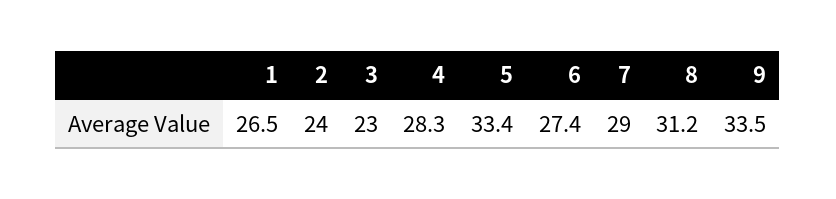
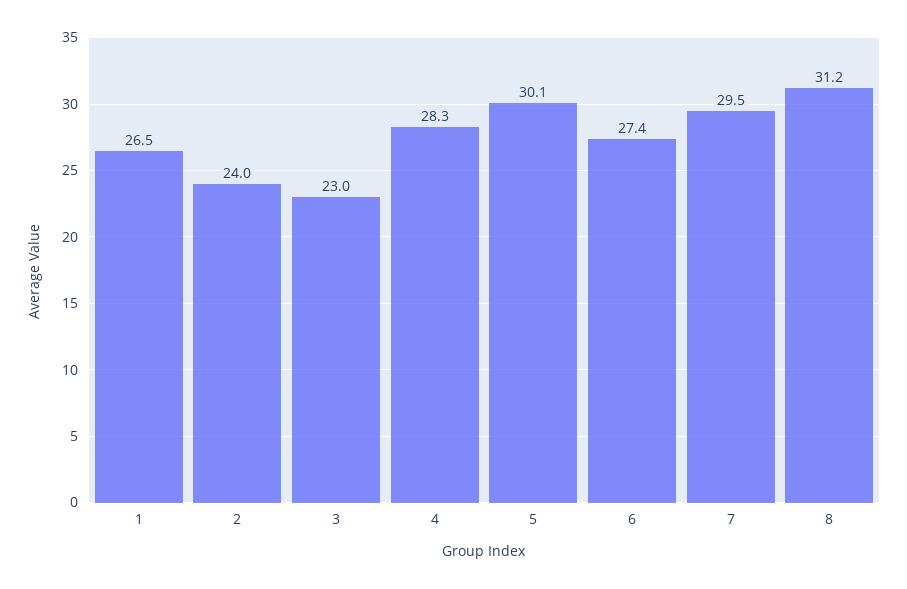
5: 33.4 -> 30.1
7: 29 -> 29.5
9: 33.5 -> none

